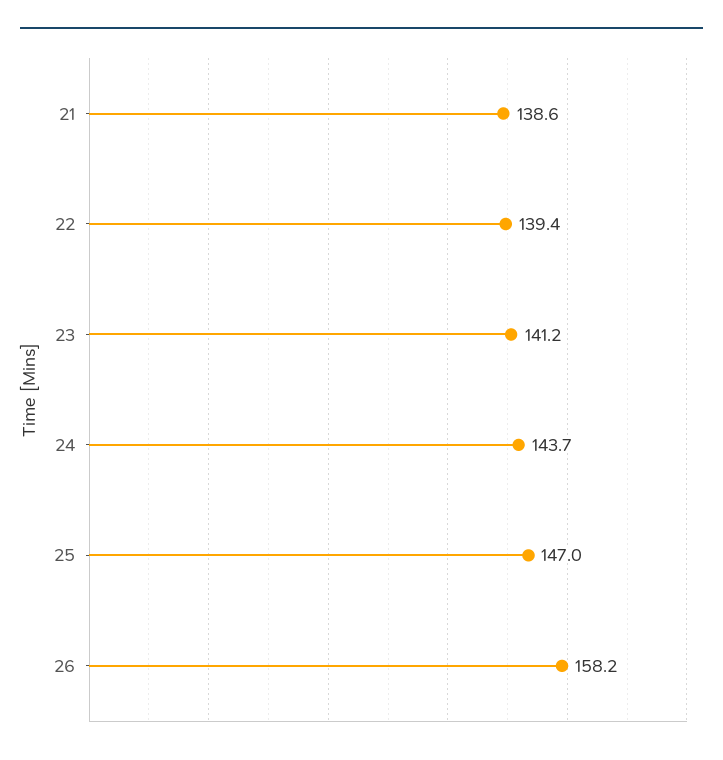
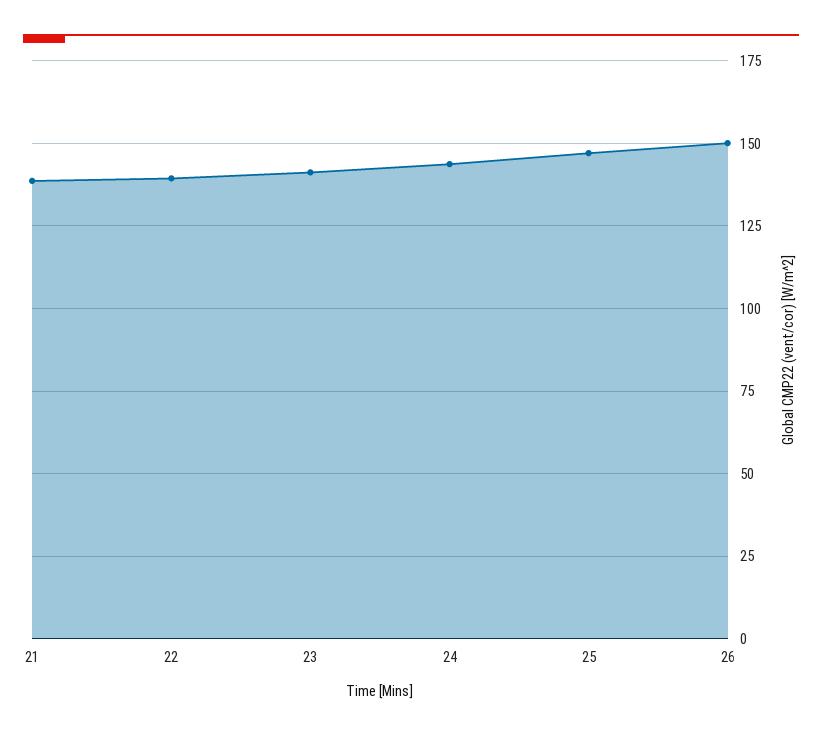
26: 158.2 -> 150

